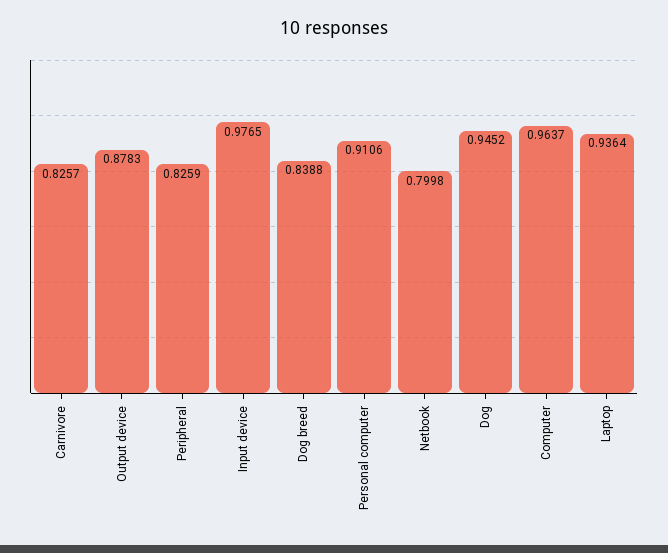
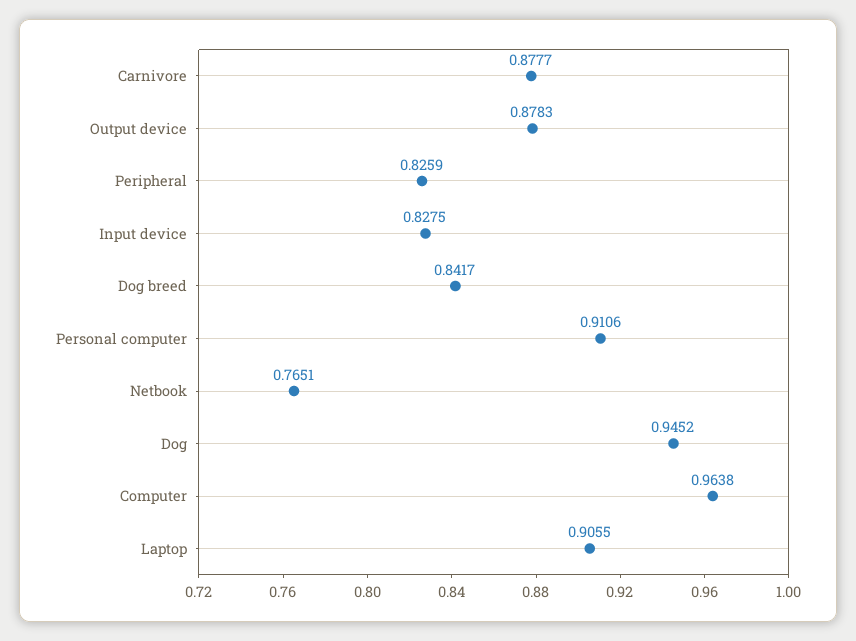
Carnivore: 0.8257 -> 0.8777
Input device: 0.9765 -> 0.8275
Dog breed: 0.8388 -> 0.8417
Netbook: 0.7998 -> 0.7651
Computer: 0.9637 -> 0.9638
Laptop: 0.9364 -> 0.9055

